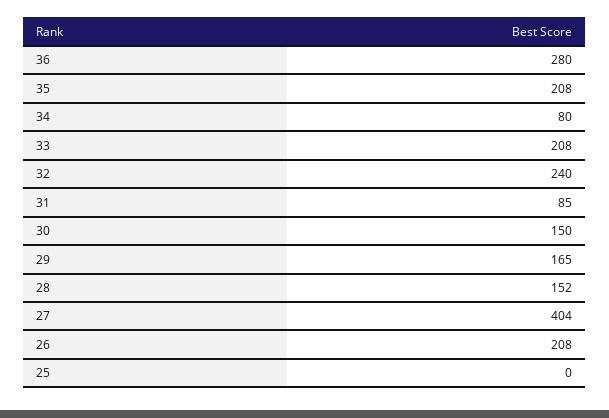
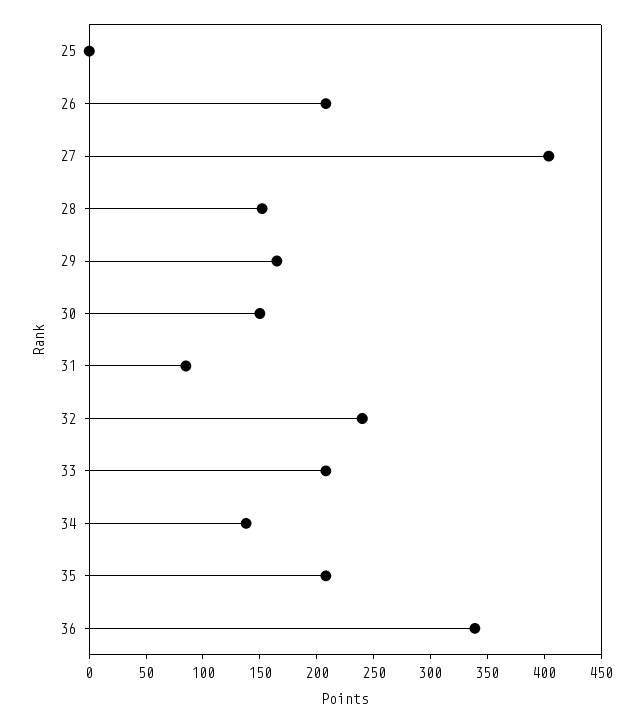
36: 280 -> 340
34: 80 -> 140

